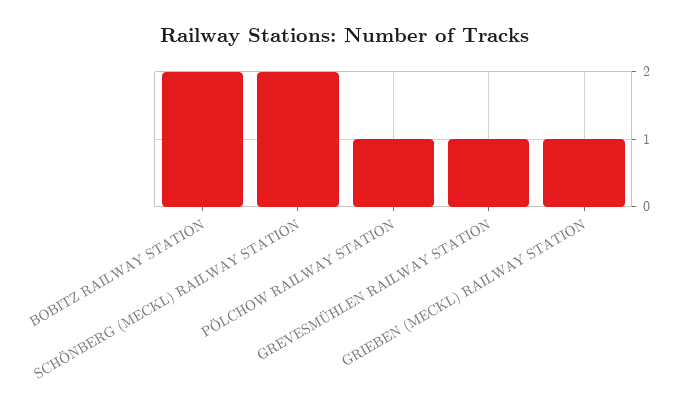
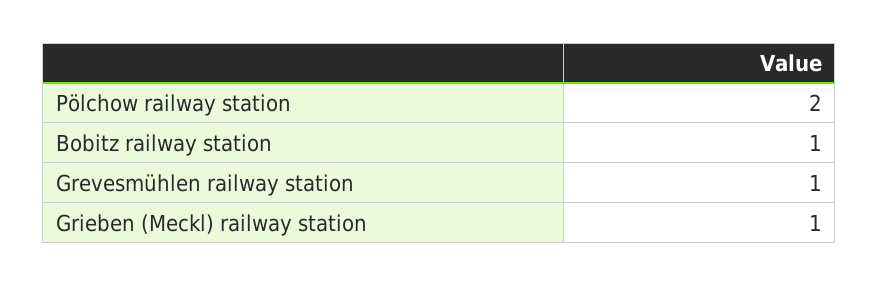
BOBITZ RAILWAY STATION: 2 -> 1
SCHÖNBERG (MECKL) RAILWAY STATION: 2 -> none
PÖLCHOW RAILWAY STATION: 1 -> 2

